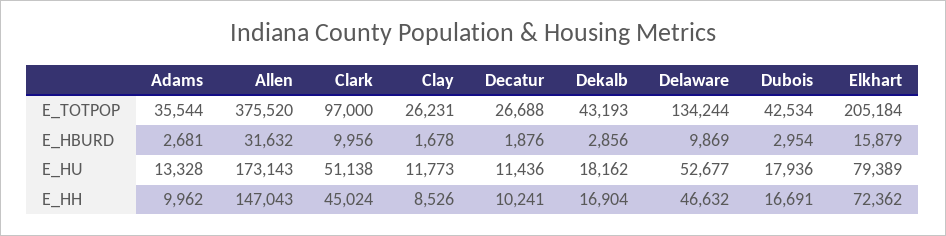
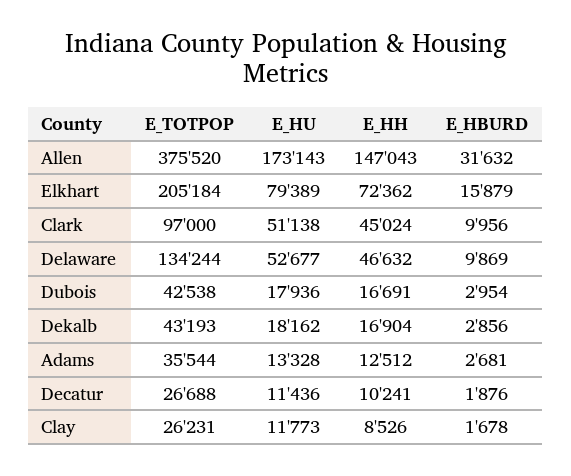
Dubois, E_TOTPOP: 42534 -> 42538
Adams, E_HH: 9962 -> 12512

